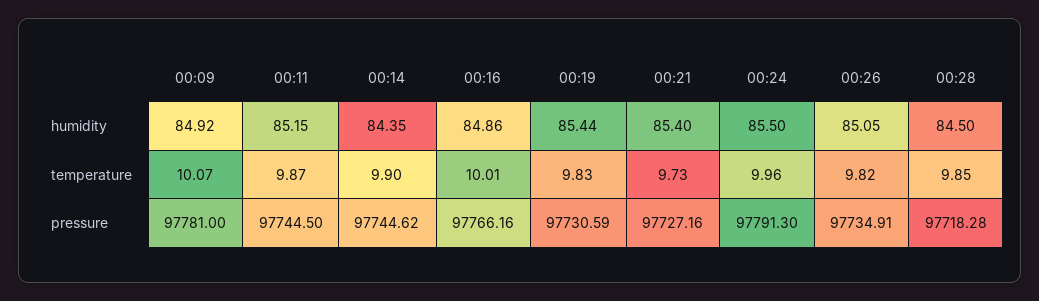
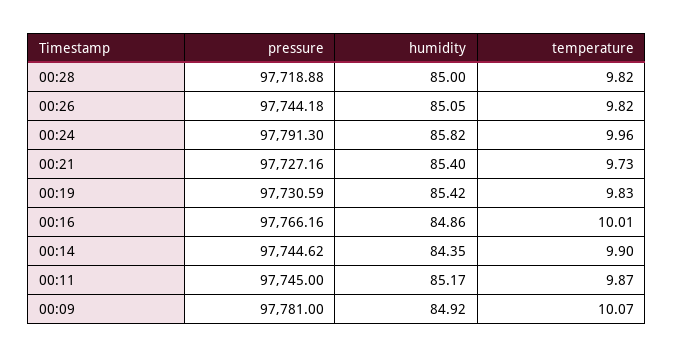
00:11, humidity: 85.15 -> 85.17
00:19, humidity: 85.44 -> 85.42
00:24, humidity: 85.5 -> 85.82
00:28, humidity: 84.5 -> 85
00:28, temperature: 9.85 -> 9.82
00:11, pressure: 97744.5 -> 97745
00:26, pressure: 97734.91 -> 97744.18
00:28, pressure: 97718.28 -> 97718.88

